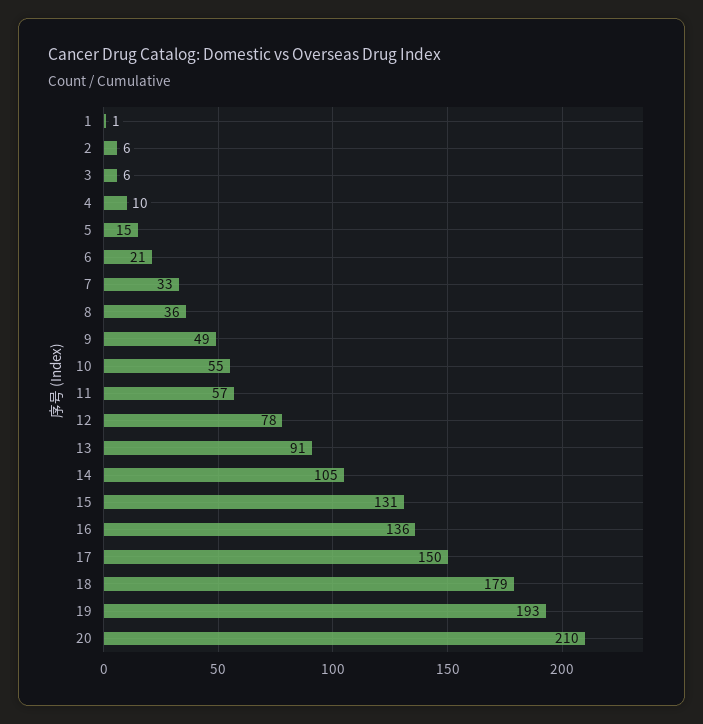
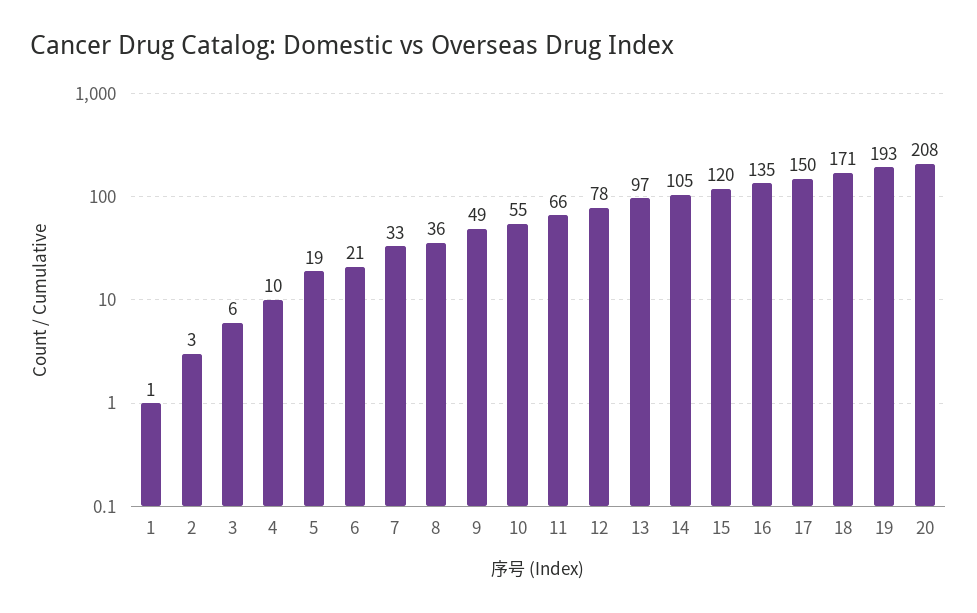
2: 6 -> 3
5: 15 -> 19
11: 57 -> 66
13: 91 -> 97
15: 131 -> 120
16: 136 -> 135
18: 179 -> 171
20: 210 -> 208

